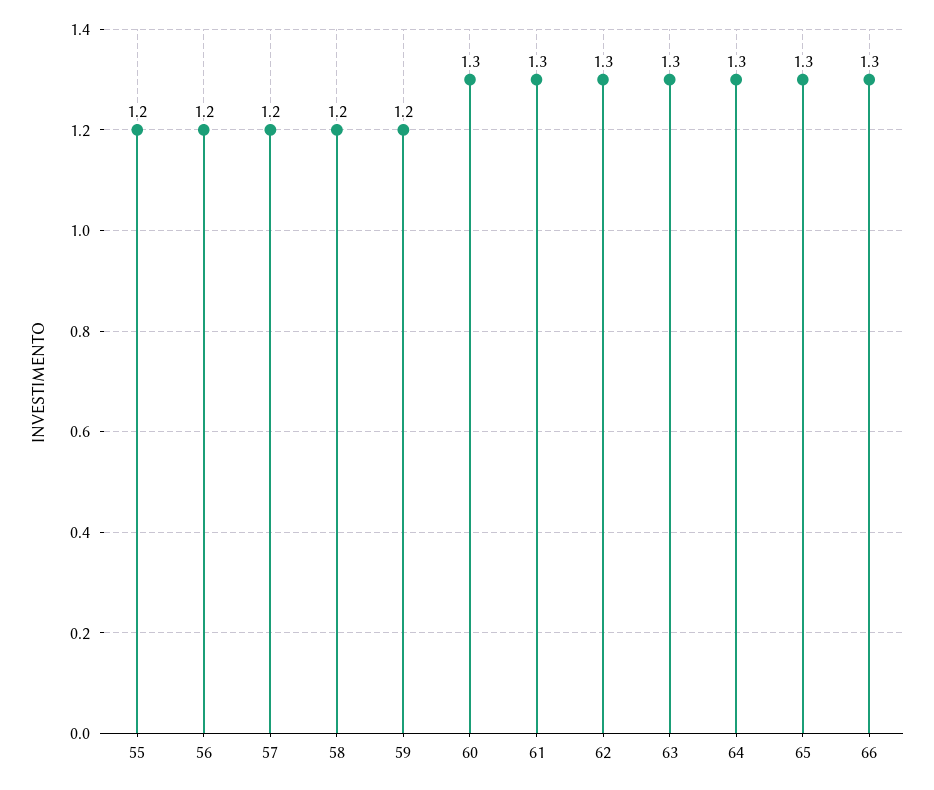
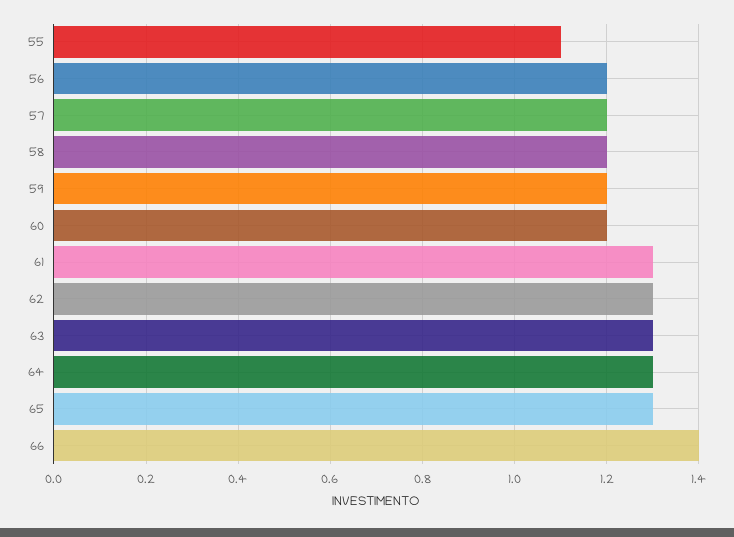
55: 1.2 -> 1.1
60: 1.3 -> 1.2
66: 1.3 -> 1.4

